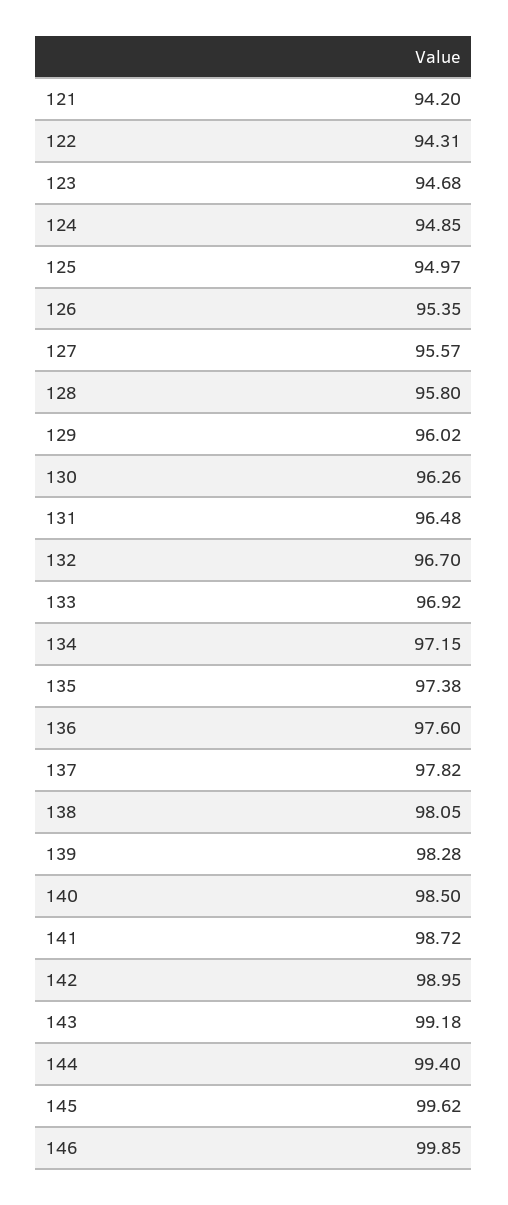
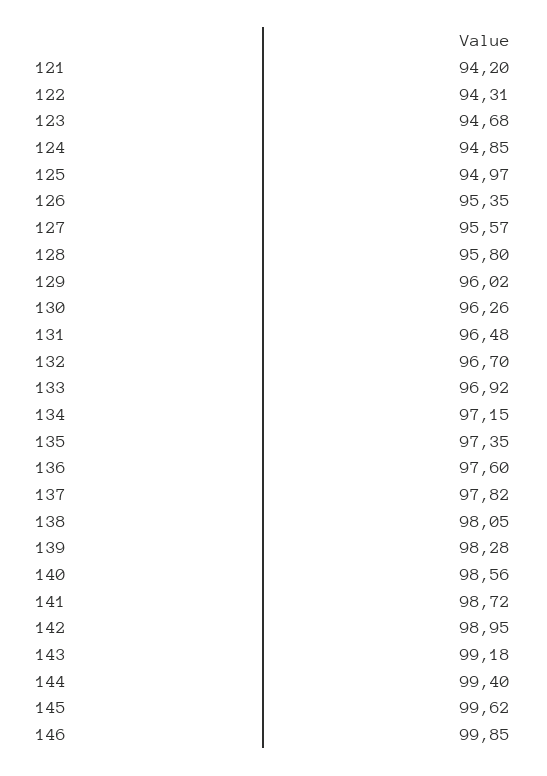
135: 97.38 -> 97.35
140: 98.5 -> 98.56

